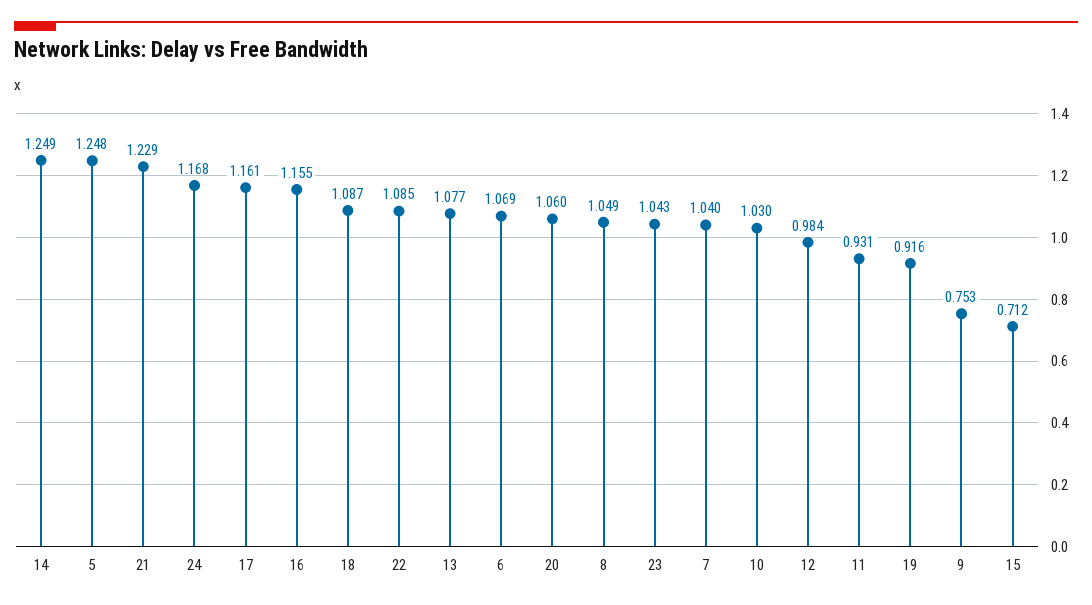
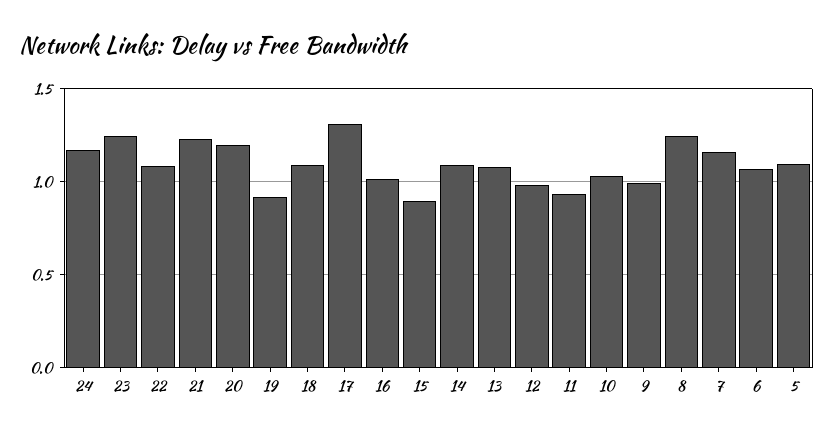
14: 1.249 -> 1.1
5: 1.248 -> 1.1
17: 1.161 -> 1.3
16: 1.155 -> 1
20: 1.06 -> 1.2
8: 1.049 -> 1.25
23: 1.043 -> 1.25
7: 1.04 -> 1.15
9: 0.753 -> 1
15: 0.712 -> 0.9

